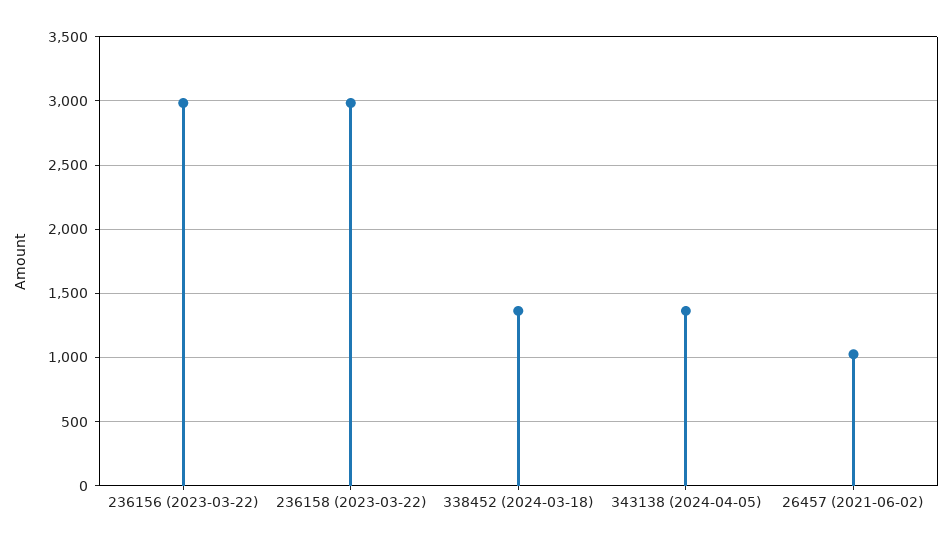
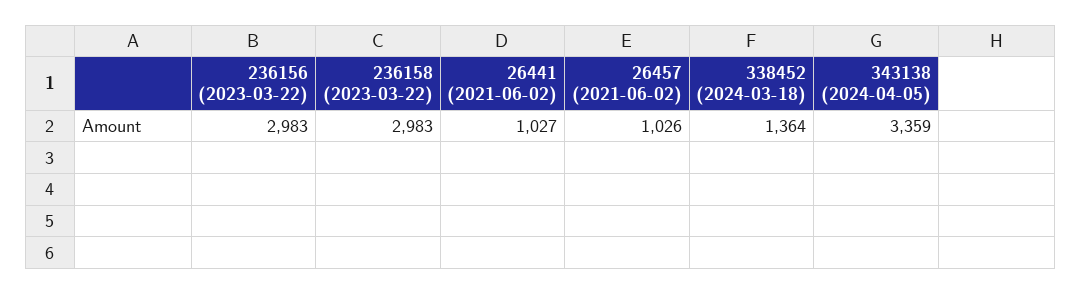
343138 (2024-04-05): 1350 -> 3359
26441 (2021-06-02): none -> 1027

